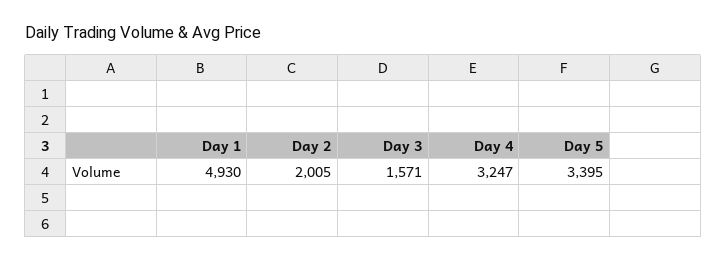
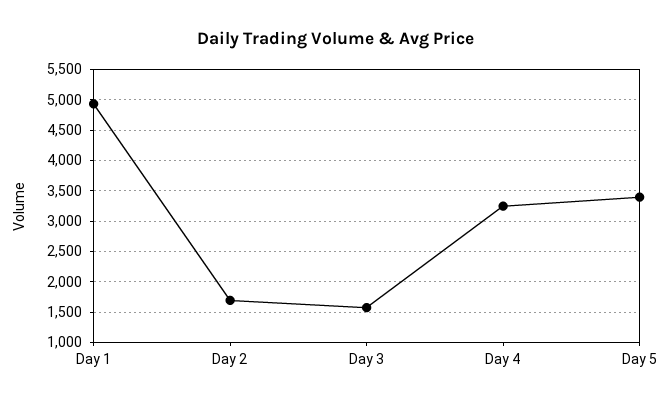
Day 2: 2005 -> 1700

